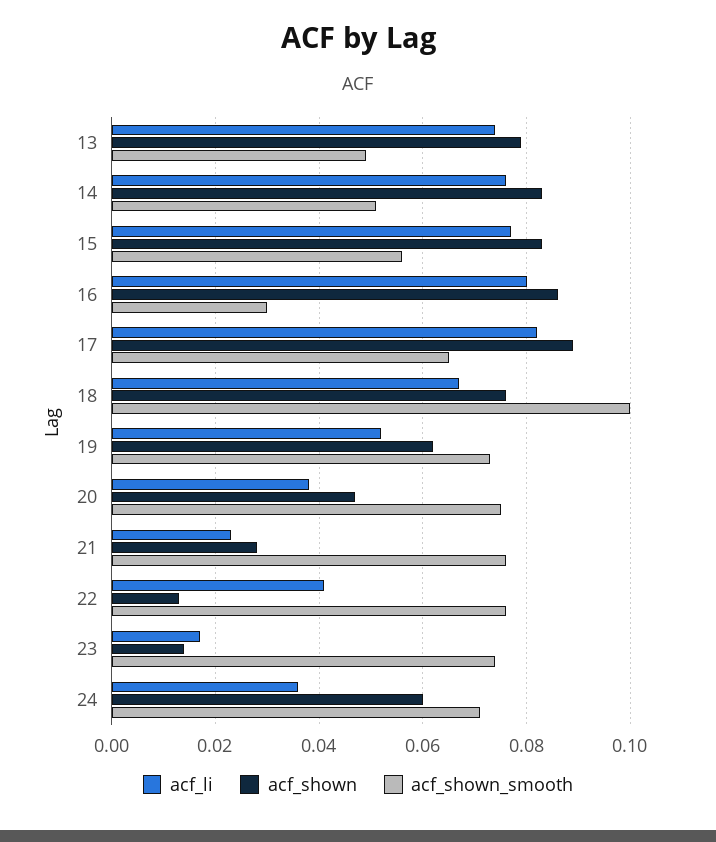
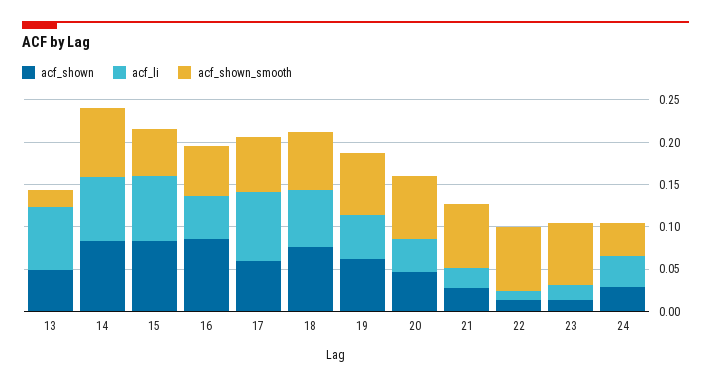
acf_shown, 13: 0.08 -> 0.05
acf_shown_smooth, 13: 0.05 -> 0.02
acf_shown_smooth, 14: 0.05 -> 0.08
acf_li, 16: 0.08 -> 0.05
acf_shown_smooth, 16: 0.03 -> 0.06
acf_shown, 17: 0.09 -> 0.06
acf_shown_smooth, 18: 0.1 -> 0.07
acf_li, 22: 0.04 -> 0.01
acf_shown, 24: 0.06 -> 0.03
acf_shown_smooth, 24: 0.07 -> 0.04

